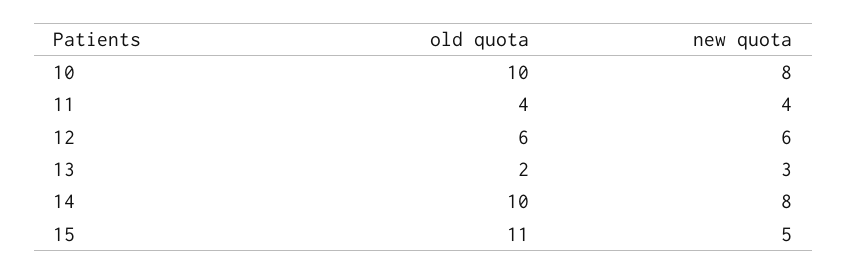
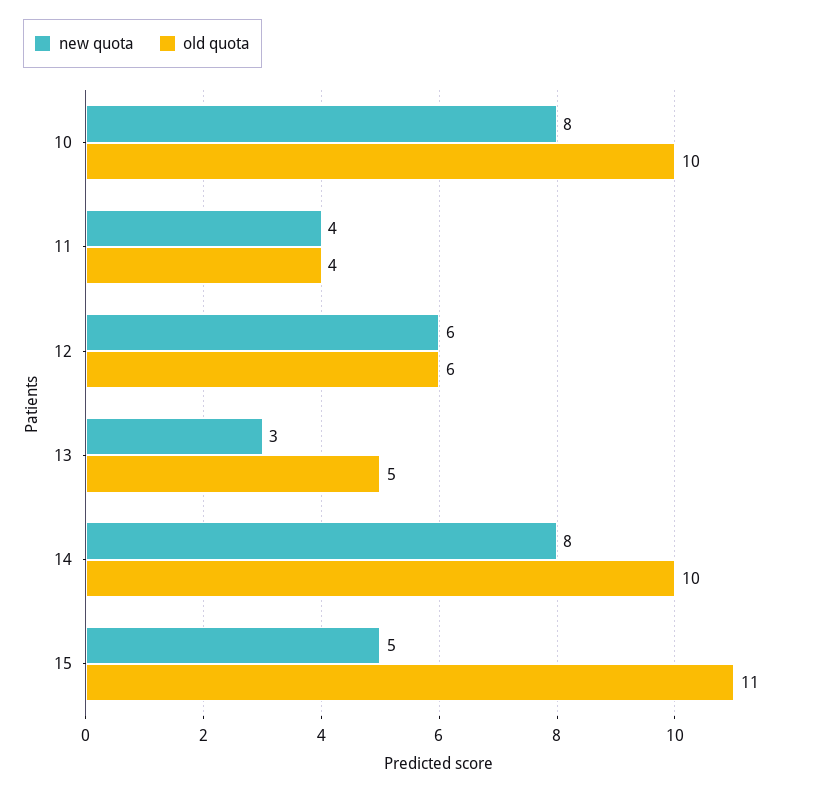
old quota, 13: 2 -> 5

